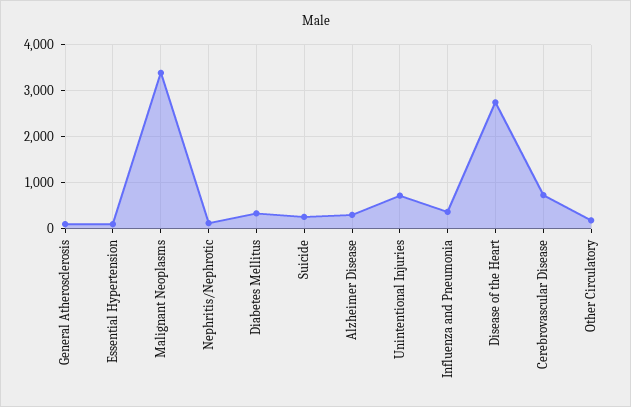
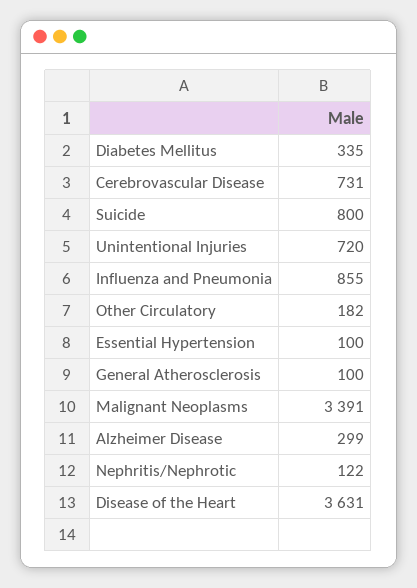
Suicide: 200 -> 800
Influenza and Pneumonia: 400 -> 855
Disease of the Heart: 2800 -> 3631

